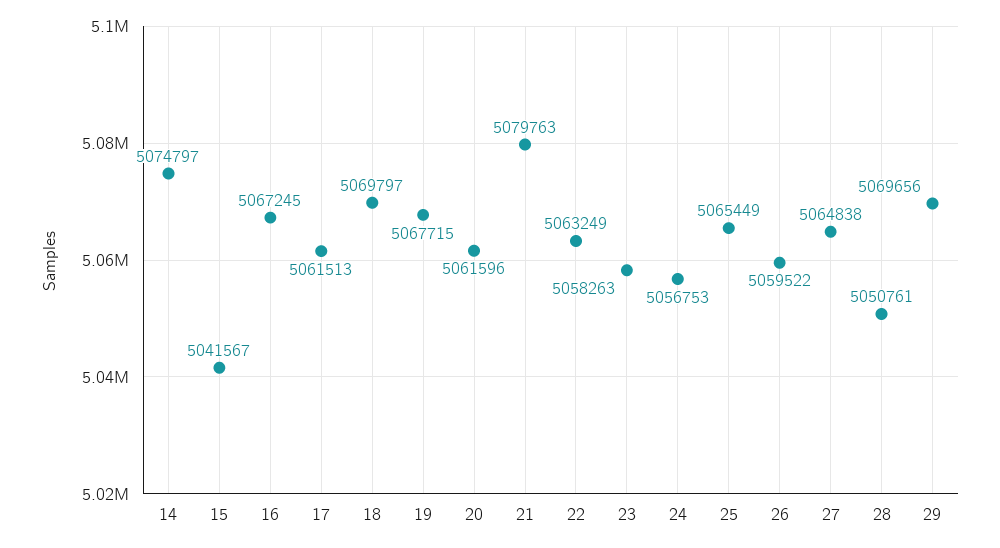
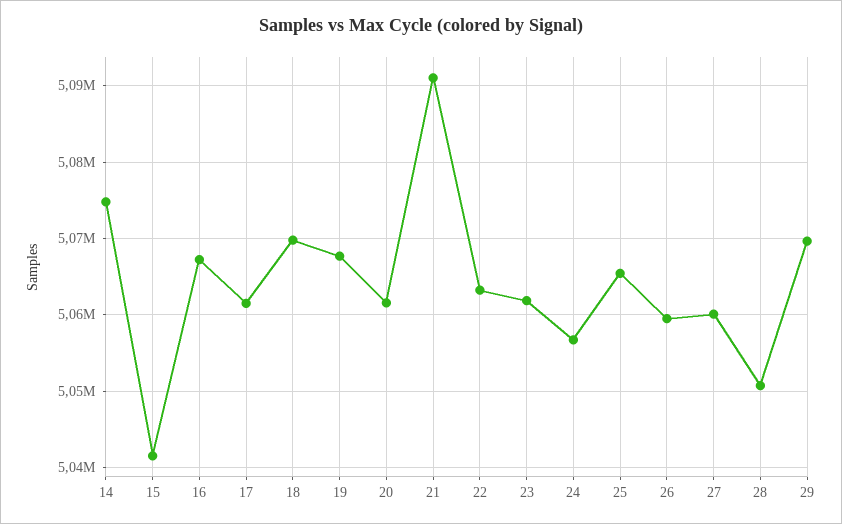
21: 5079763 -> 5091000
23: 5058263 -> 5062000
27: 5064838 -> 5060000

